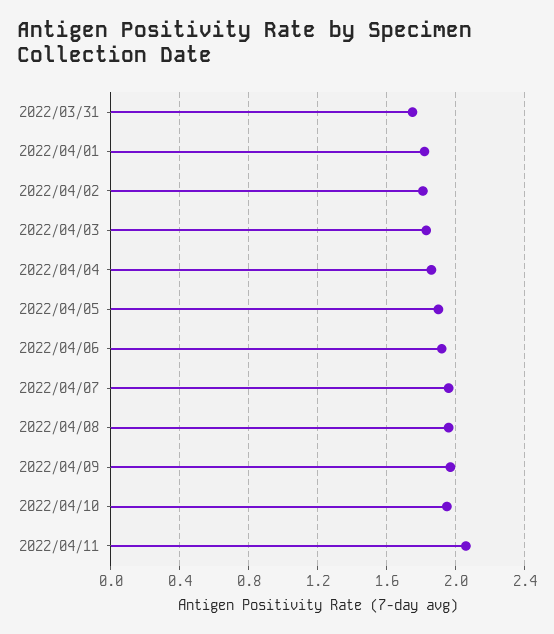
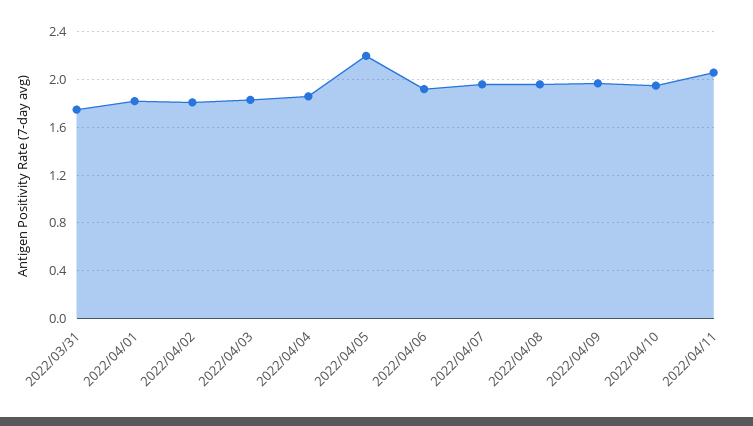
2022/04/05: 1.9 -> 2.2

